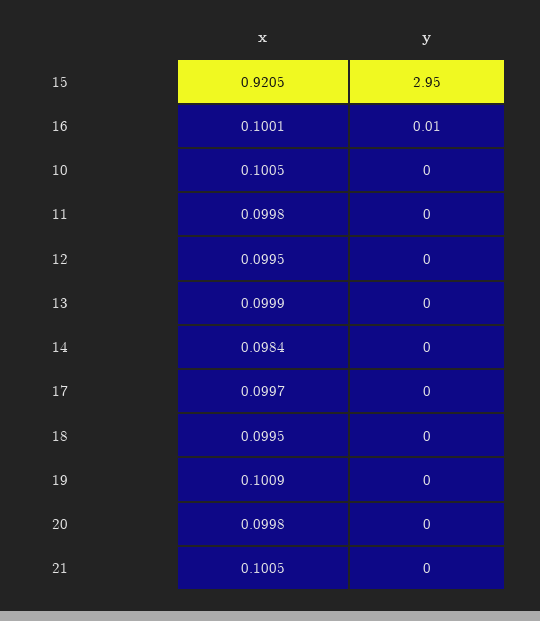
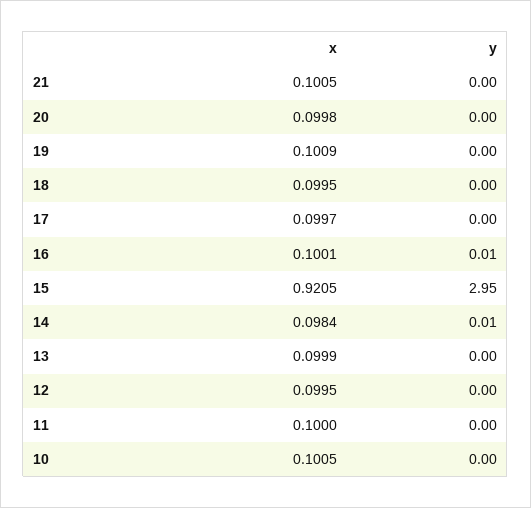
x, 11: 0.0998 -> 0.1
y, 14: 0 -> 0.01

